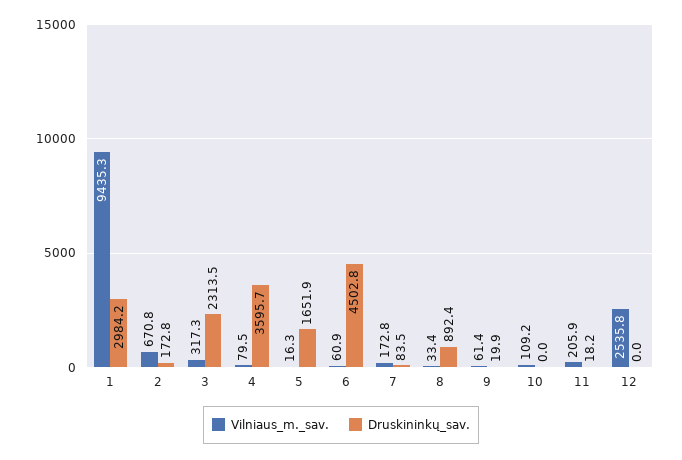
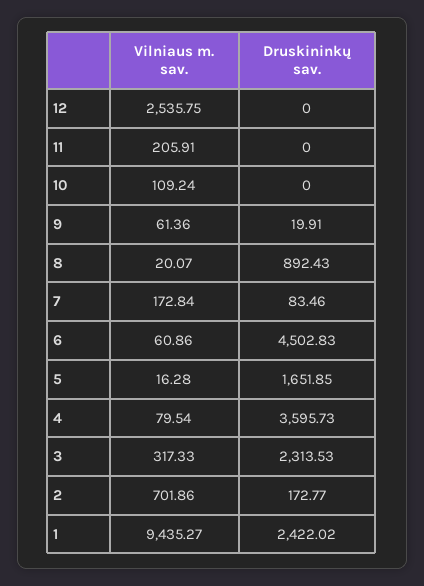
Druskininkų_sav., 1: 2984.2 -> 2422.02
Vilniaus_m._sav., 2: 670.8 -> 701.86
Vilniaus_m._sav., 8: 33.4 -> 20.07
Druskininkų_sav., 11: 18.2 -> 0

